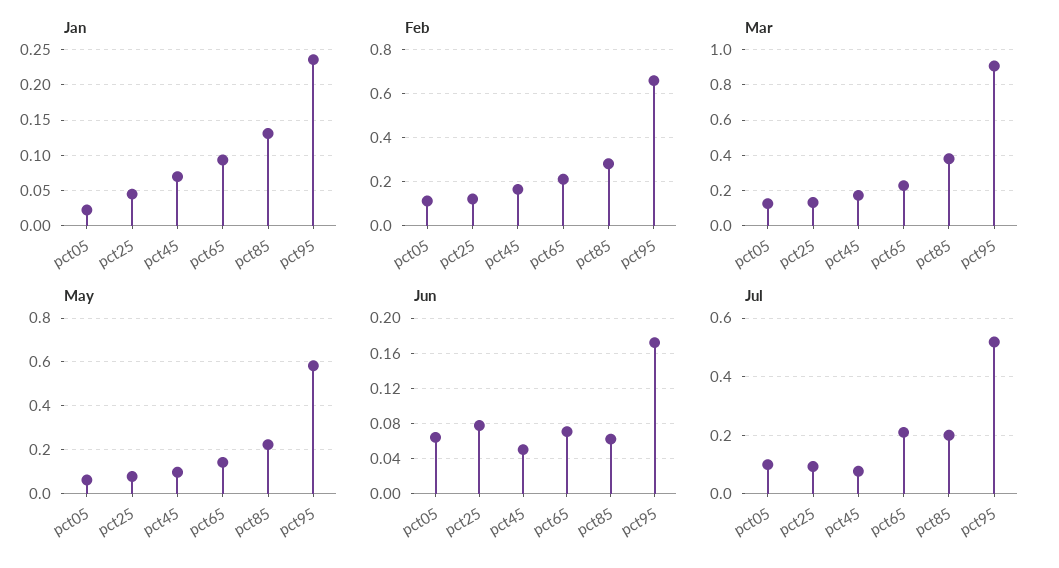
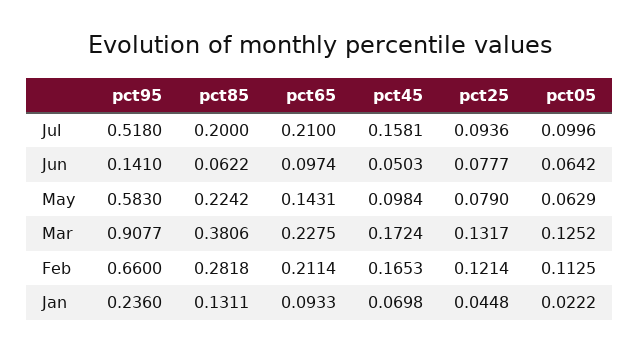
Jun, pct65: 0.07 -> 0.0974
Jun, pct95: 0.17 -> 0.141
Jul, pct45: 0.075 -> 0.1581

